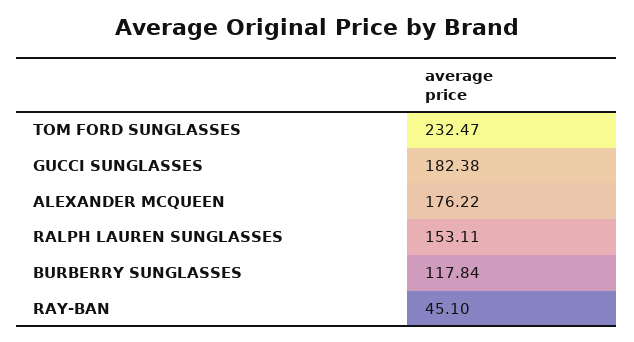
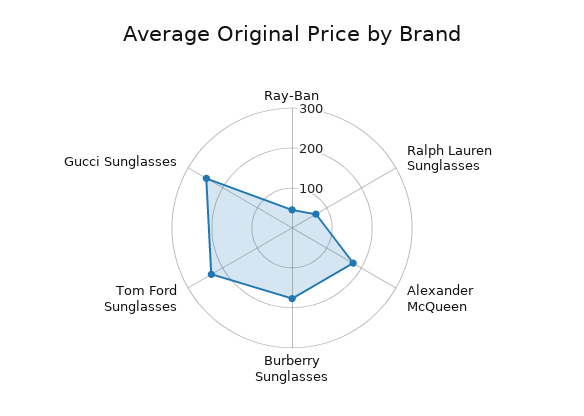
GUCCI SUNGLASSES: 182.38 -> 250
RALPH LAUREN SUNGLASSES: 153.11 -> 75
BURBERRY SUNGLASSES: 117.84 -> 175

